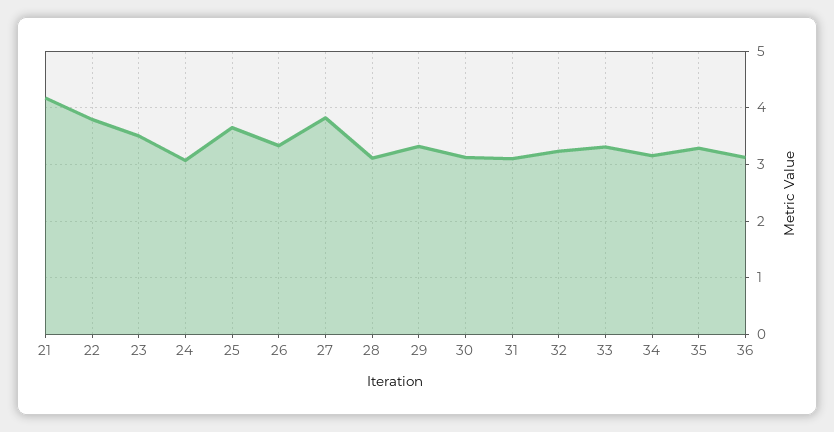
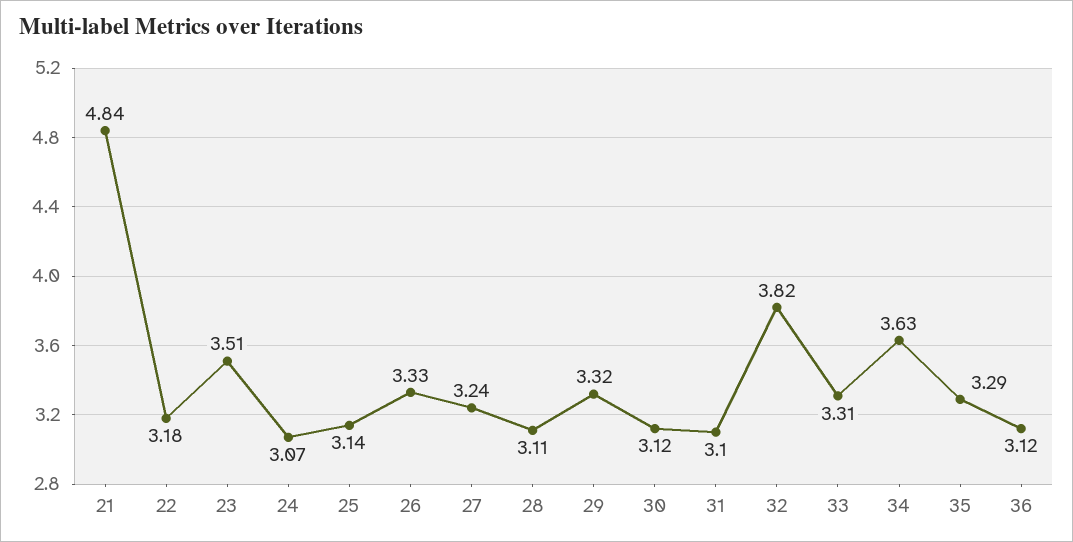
21: 4.2 -> 4.84
22: 3.8 -> 3.18
25: 3.6 -> 3.14
27: 3.8 -> 3.24
32: 3.2 -> 3.82
34: 3.2 -> 3.63

